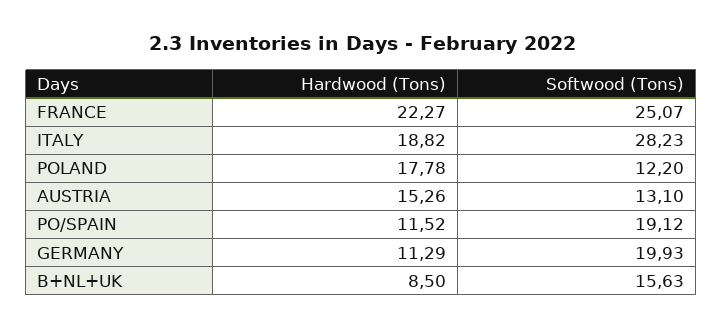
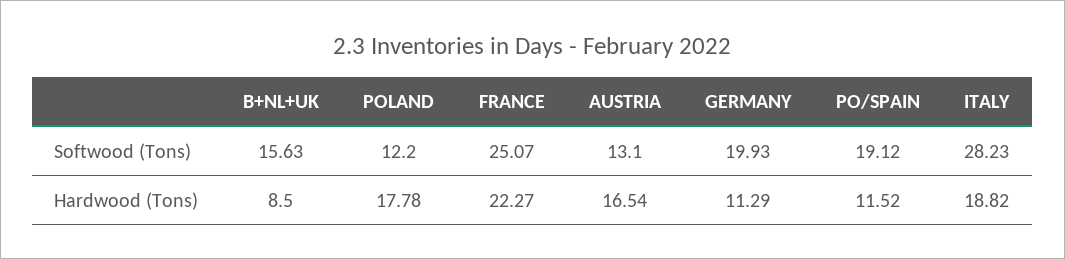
Hardwood (Tons), AUSTRIA: 15.26 -> 16.54

